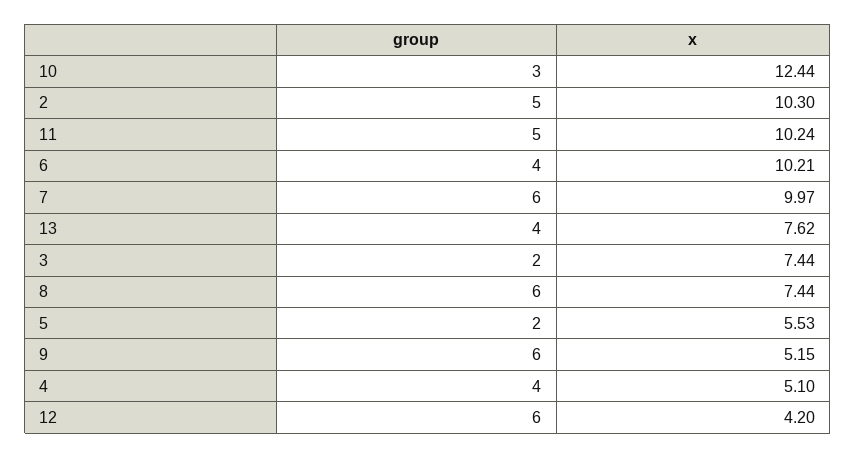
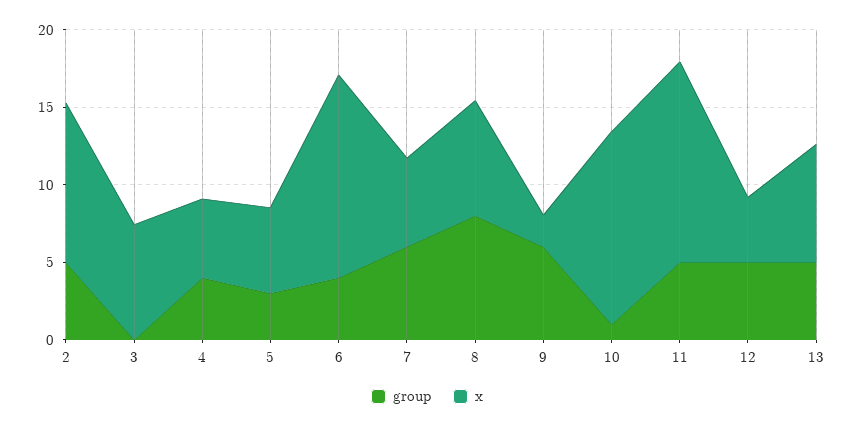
group, 10: 3 -> 1
x, 11: 10.24 -> 13
x, 6: 10.21 -> 13
x, 7: 9.97 -> 6
group, 13: 4 -> 5
group, 3: 2 -> 0
group, 8: 6 -> 8
group, 5: 2 -> 3
x, 9: 5.15 -> 2
group, 12: 6 -> 5

